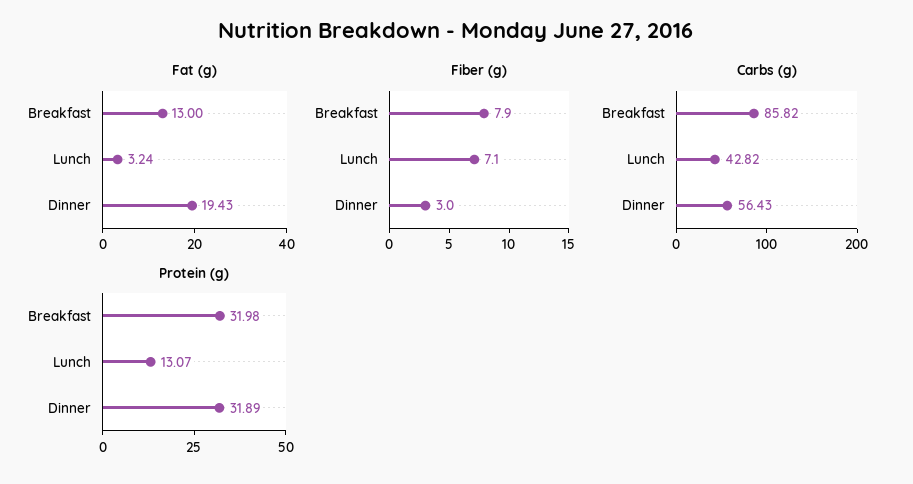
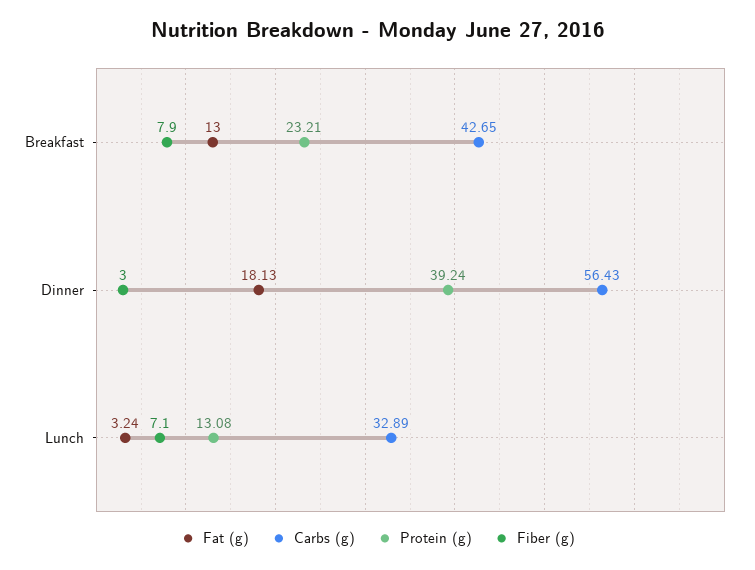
Fat (g), Dinner: 19.43 -> 18.13
Carbs (g), Breakfast: 85.82 -> 42.65
Carbs (g), Lunch: 42.82 -> 32.89
Protein (g), Breakfast: 31.98 -> 23.21
Protein (g), Lunch: 13.07 -> 13.08
Protein (g), Dinner: 31.89 -> 39.24

